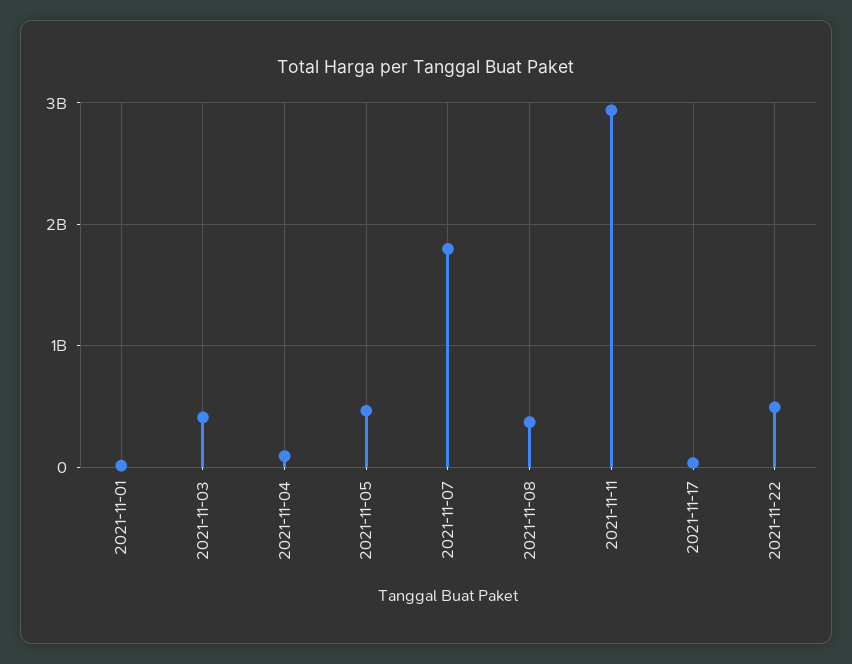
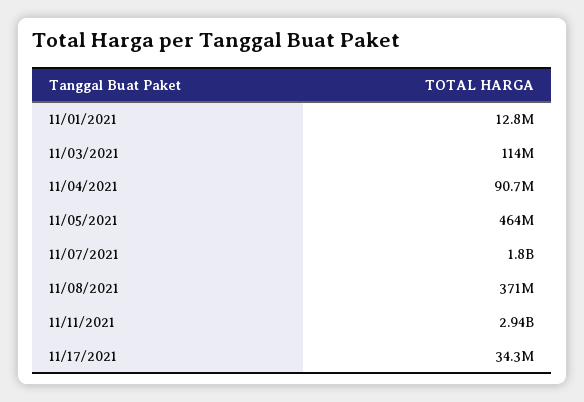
2021-11-03: 400000000 -> 114000000
2021-11-22: 500000000 -> none

